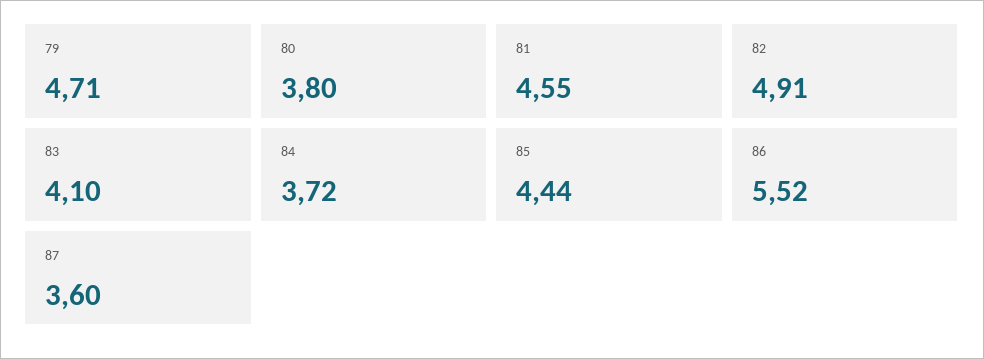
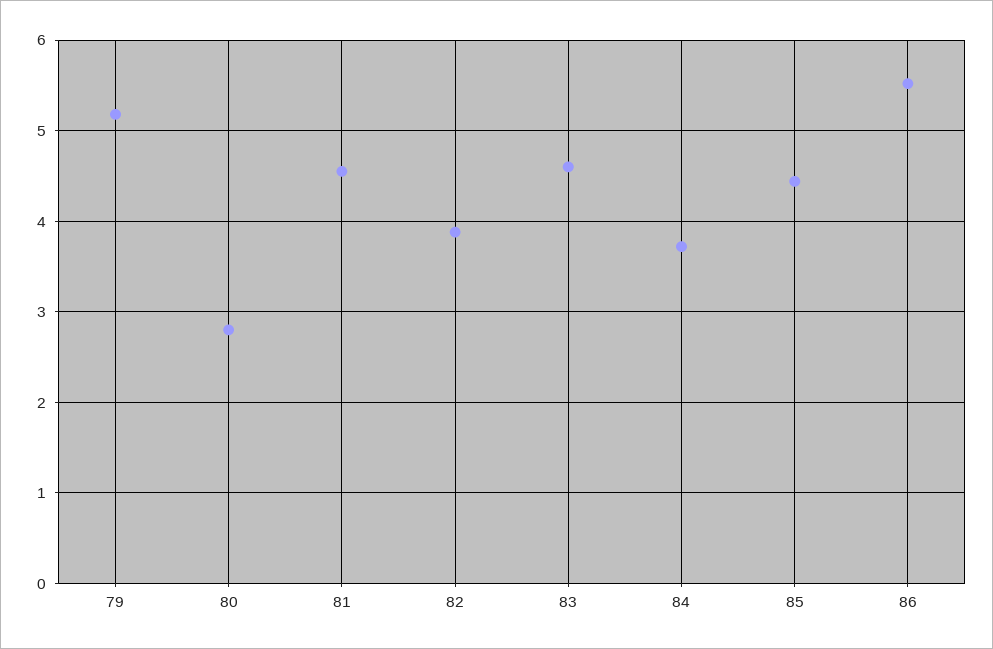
79: 4.71 -> 5.2
80: 3.8 -> 2.8
82: 4.91 -> 3.9
83: 4.1 -> 4.6
87: 3.6 -> none

